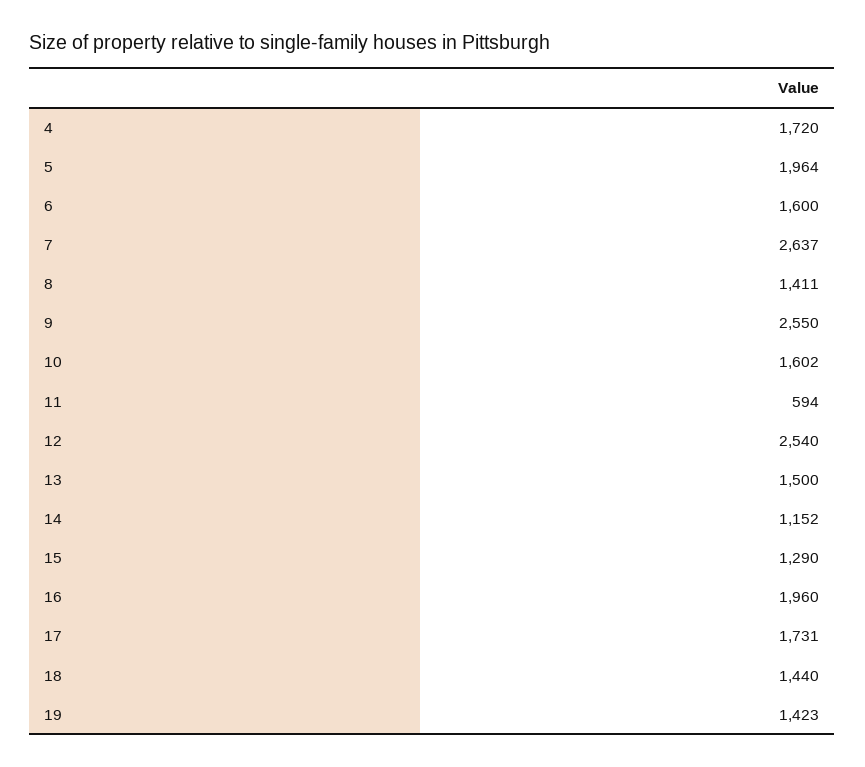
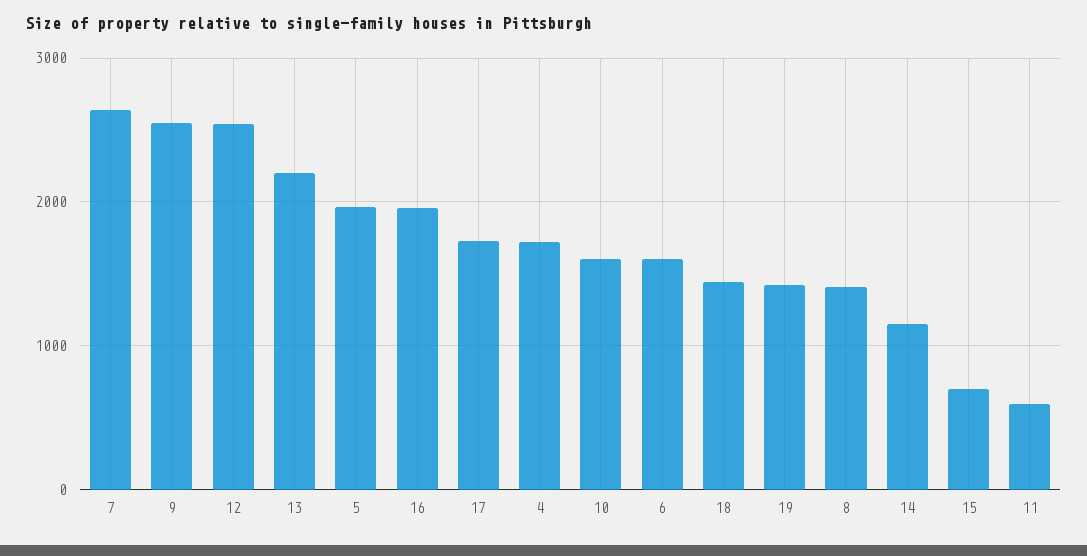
13: 1500 -> 2200
15: 1290 -> 700

